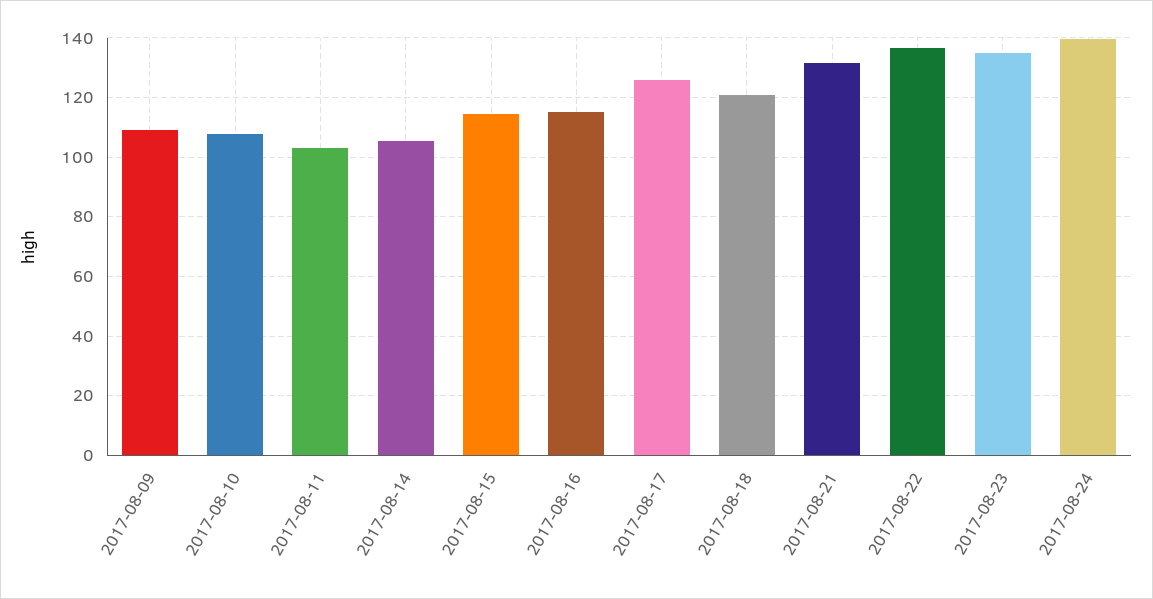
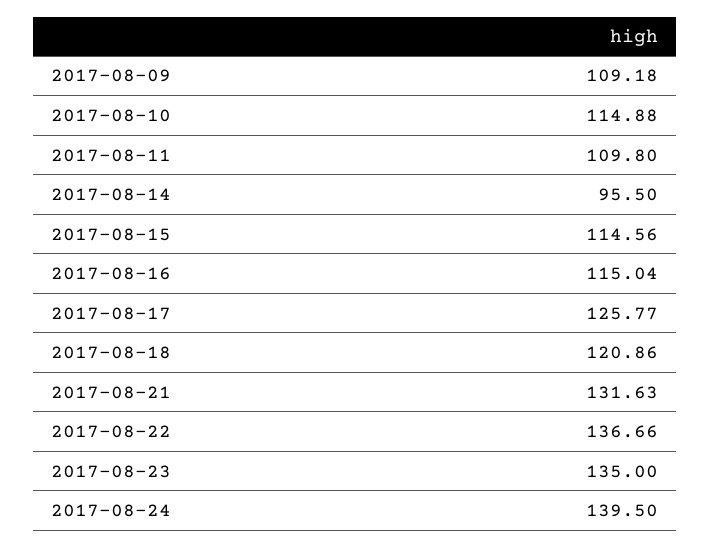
2017-08-10: 107.5 -> 114.88
2017-08-11: 102.5 -> 109.8
2017-08-14: 105 -> 95.5

